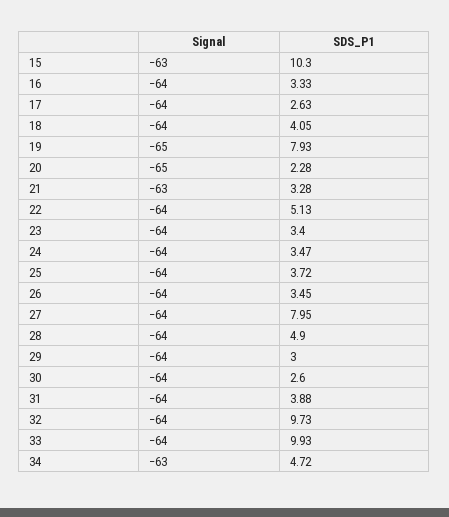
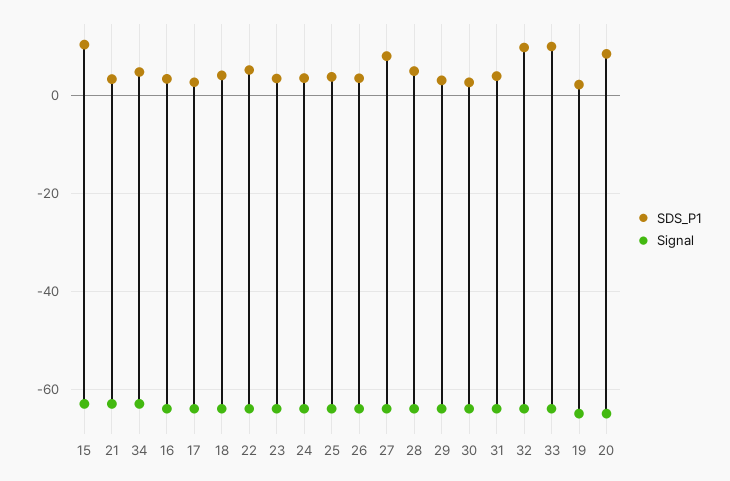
SDS_P1, 19: 7.93 -> 2
SDS_P1, 20: 2.28 -> 8

